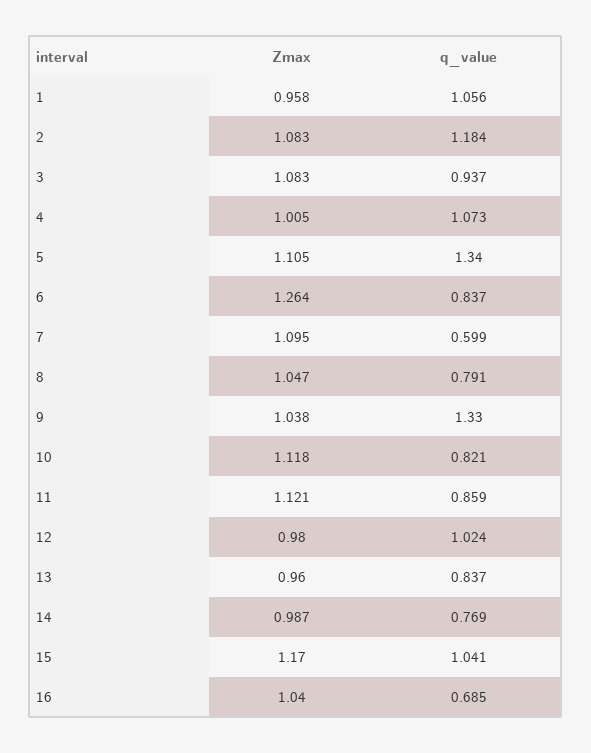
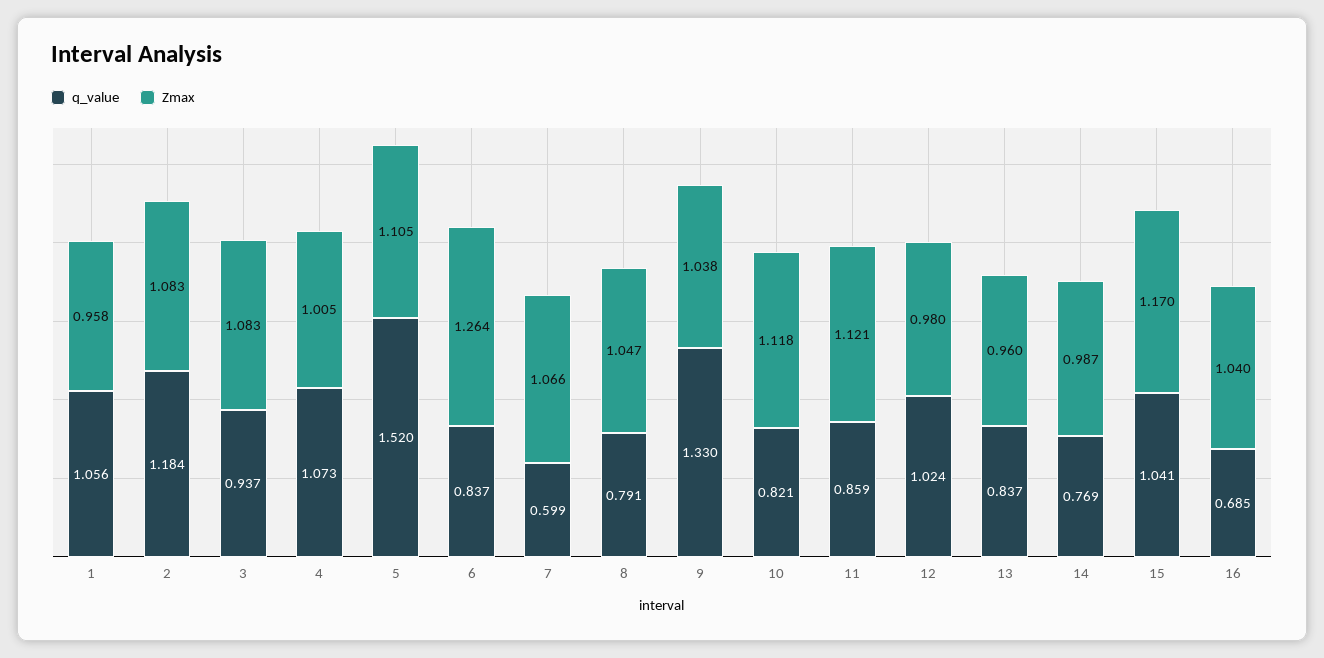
q_value, 5: 1.34 -> 1.52
Zmax, 7: 1.095 -> 1.066

